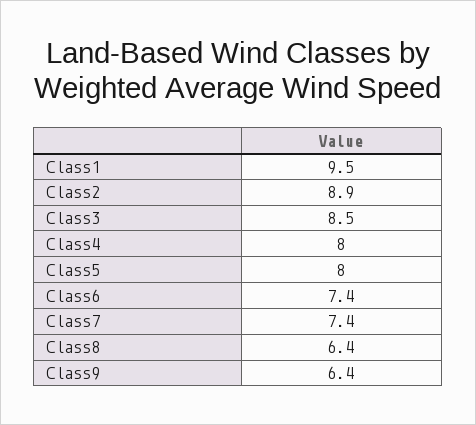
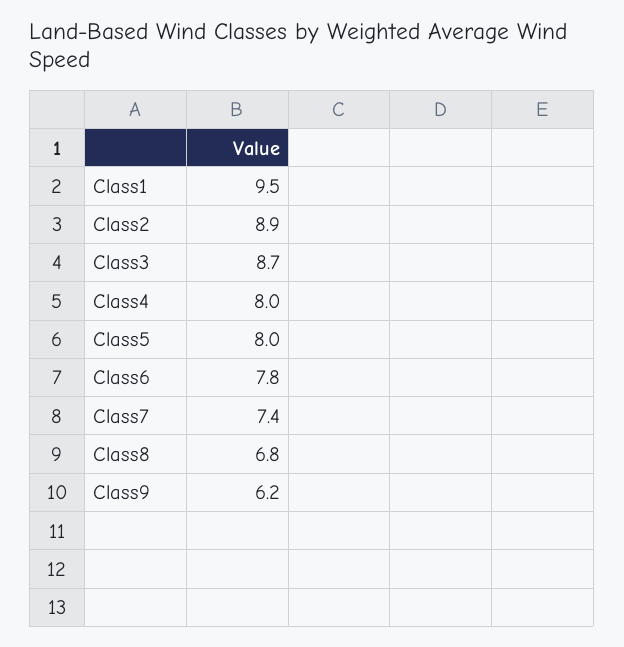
Class3: 8.5 -> 8.7
Class6: 7.4 -> 7.8
Class8: 6.4 -> 6.8
Class9: 6.4 -> 6.2

